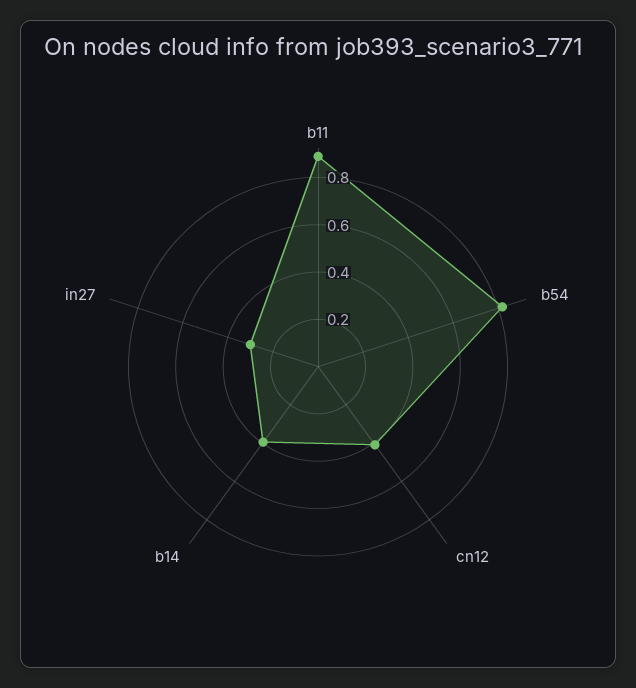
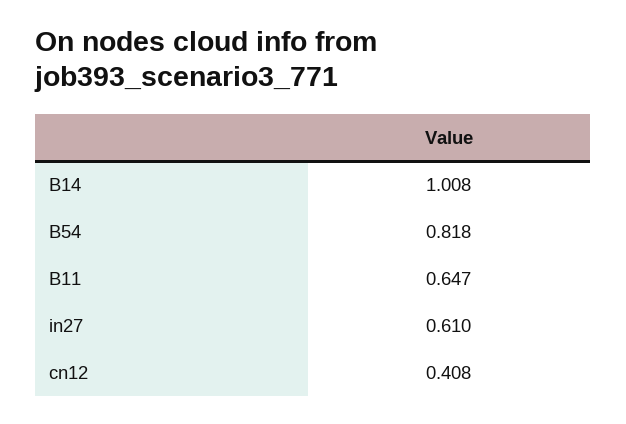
b11: 0.9 -> 0.647
b14: 0.4 -> 1.008
in27: 0.3 -> 0.61

